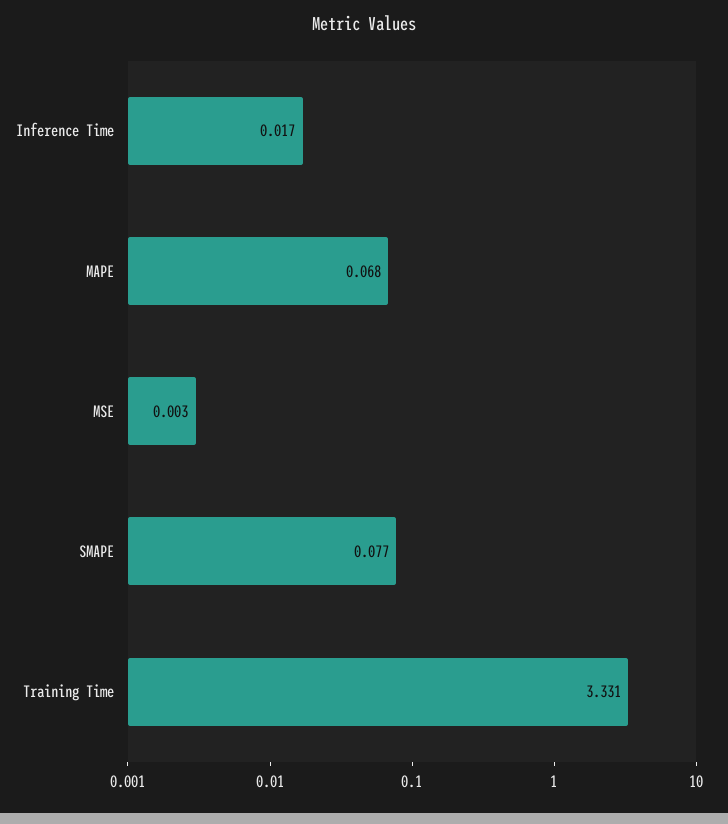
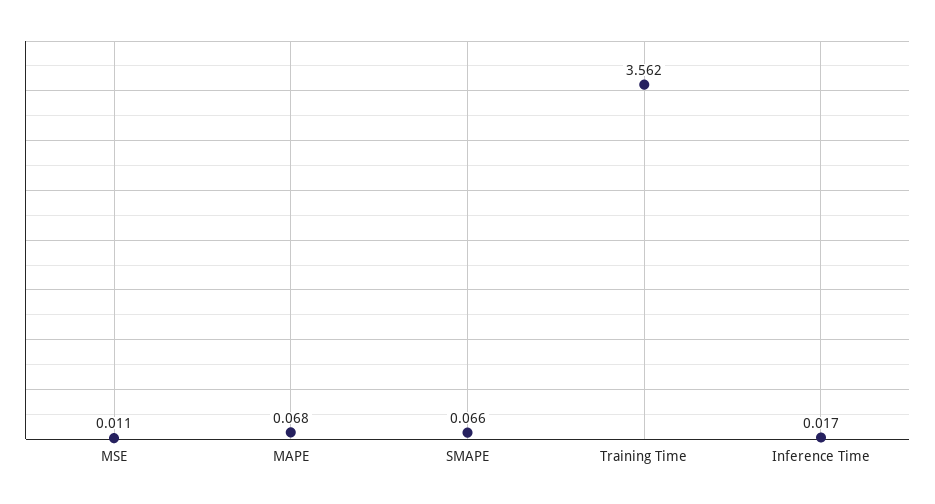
MSE: 0.003 -> 0.011
SMAPE: 0.077 -> 0.066
Training Time: 3.331 -> 3.562

